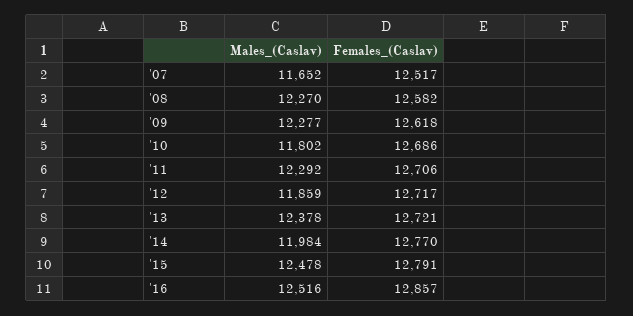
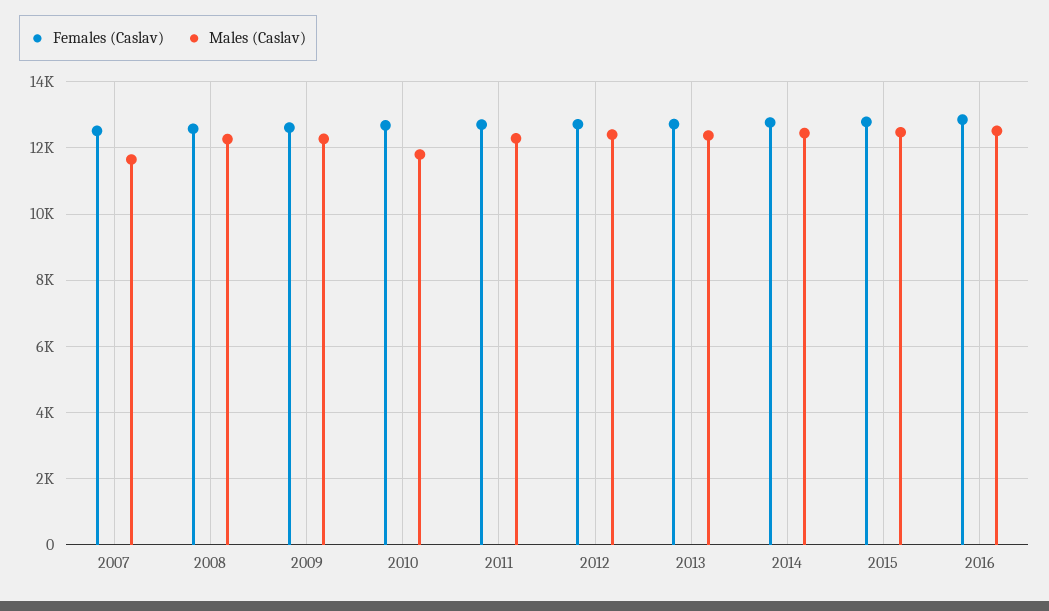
Males_(Caslav), '12: 11859 -> 12400
Males_(Caslav), '14: 11984 -> 12400

